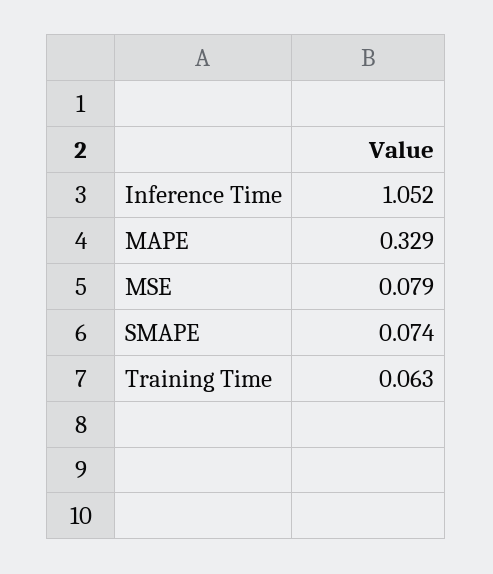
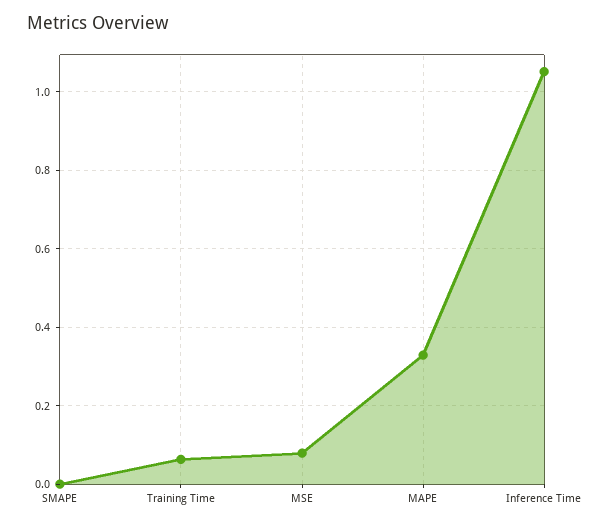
SMAPE: 0.074 -> 0

